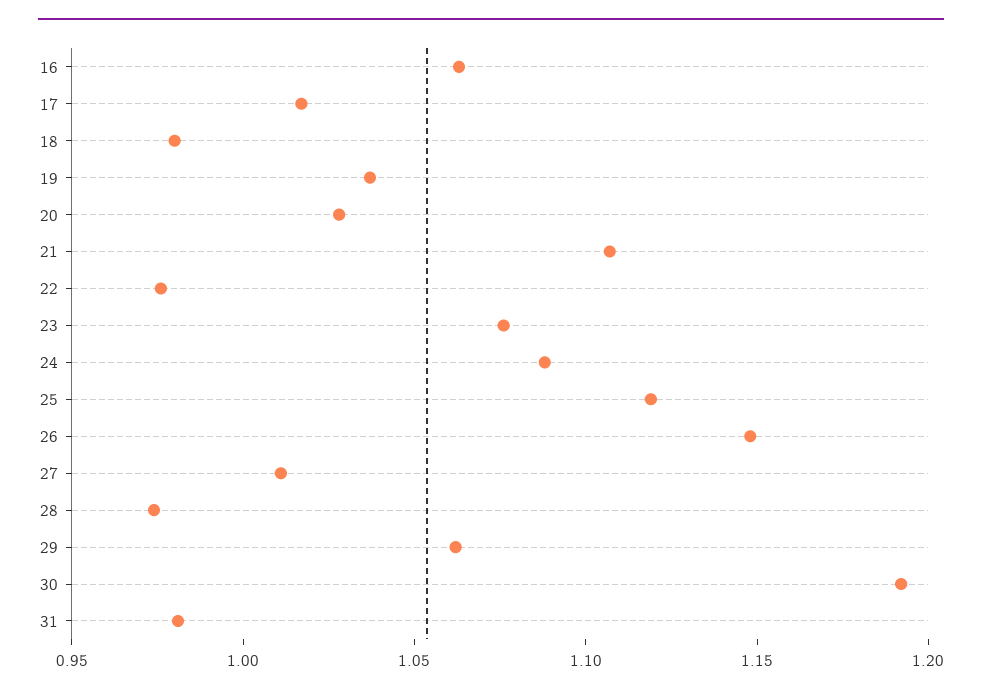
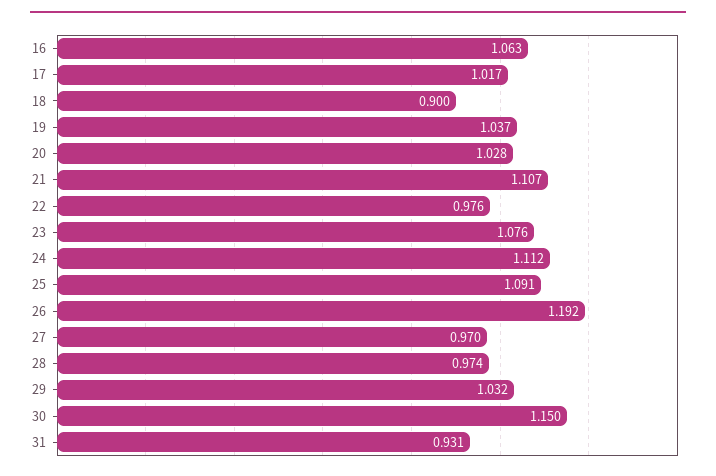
18: 0.98 -> 0.9
24: 1.09 -> 1.112
25: 1.12 -> 1.091
26: 1.15 -> 1.192
27: 1.01 -> 0.97
29: 1.06 -> 1.032
30: 1.19 -> 1.15
31: 0.98 -> 0.931

